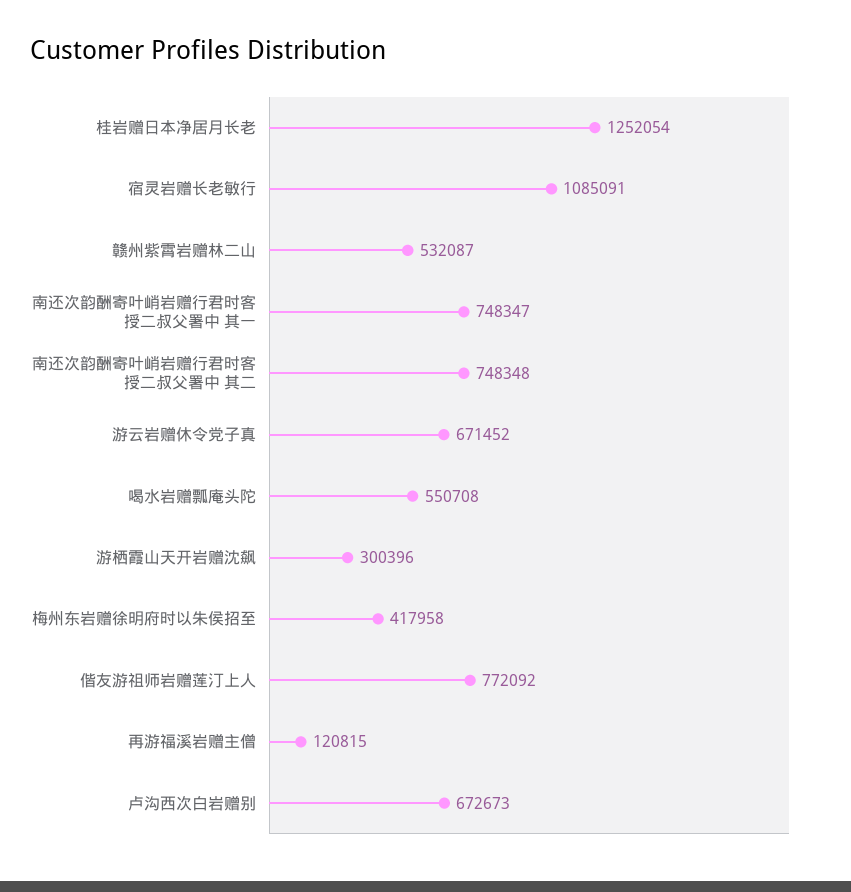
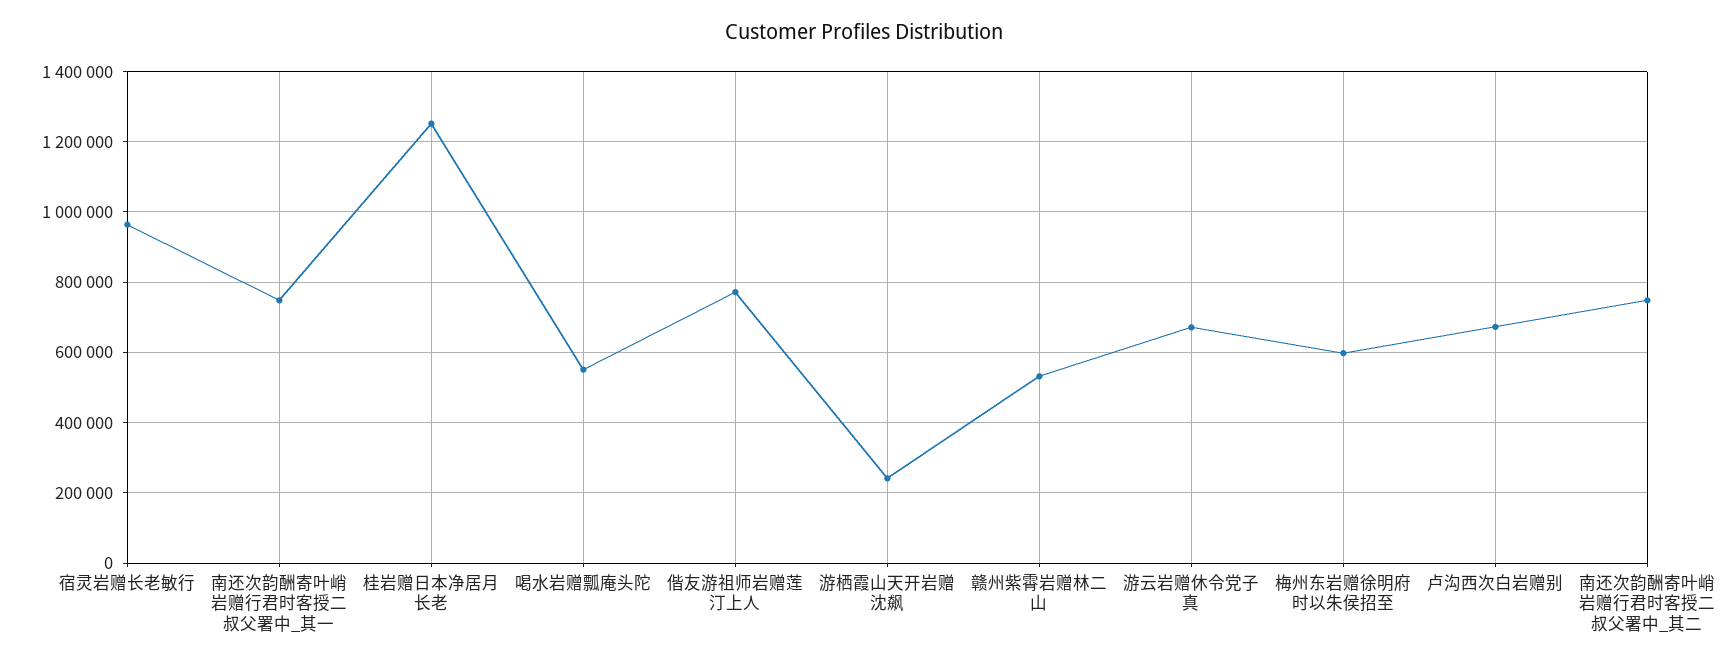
宿灵岩赠长老敏行: 1085091 -> 960000
游栖霞山天开岩赠沈飙: 300396 -> 240000
梅州东岩赠徐明府时以朱侯招至: 417958 -> 600000
再游福溪岩赠主僧: 120815 -> none

